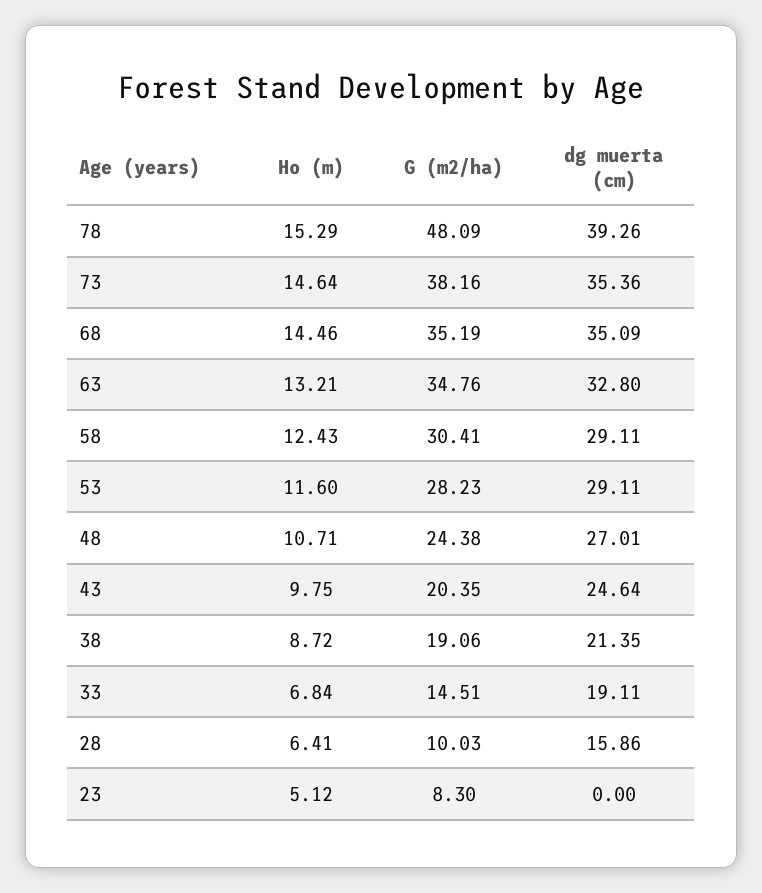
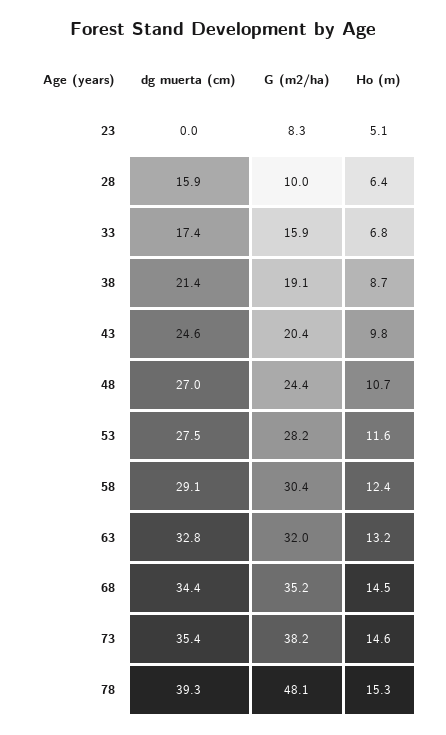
dg muerta (cm), 68: 35.09 -> 34.4
G (m2/ha), 63: 34.76 -> 32
dg muerta (cm), 53: 29.11 -> 27.5
G (m2/ha), 33: 14.51 -> 15.9
dg muerta (cm), 33: 19.11 -> 17.4

